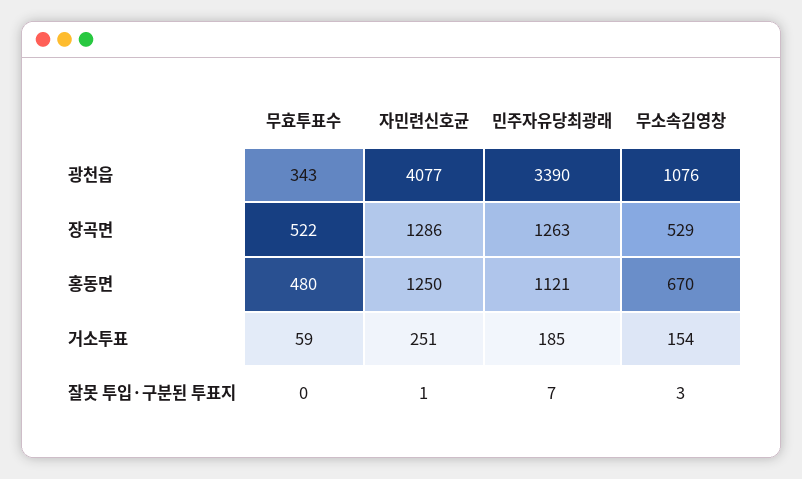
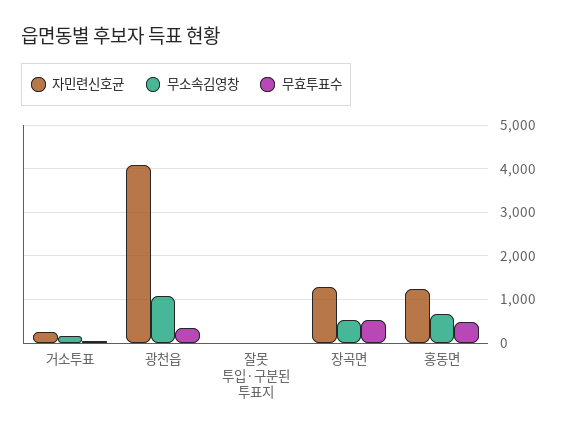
민주자유당최광래, 광천읍: 3390 -> none
민주자유당최광래, 장곡면: 1263 -> none
민주자유당최광래, 홍동면: 1121 -> none
민주자유당최광래, 거소투표: 185 -> none
민주자유당최광래, 잘못 투입·구분된 투표지: 7 -> none

